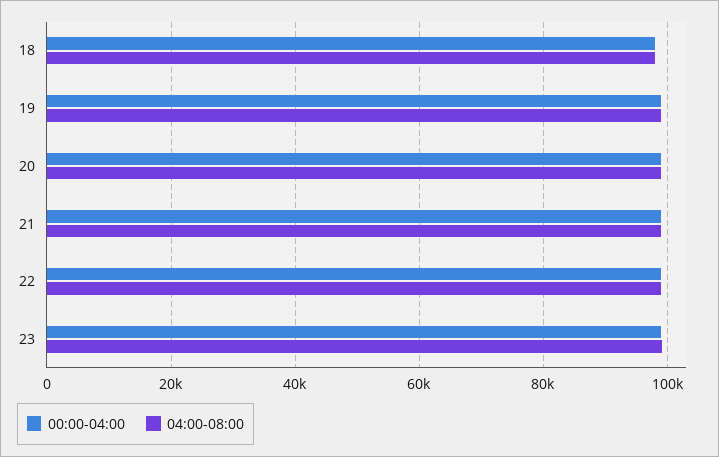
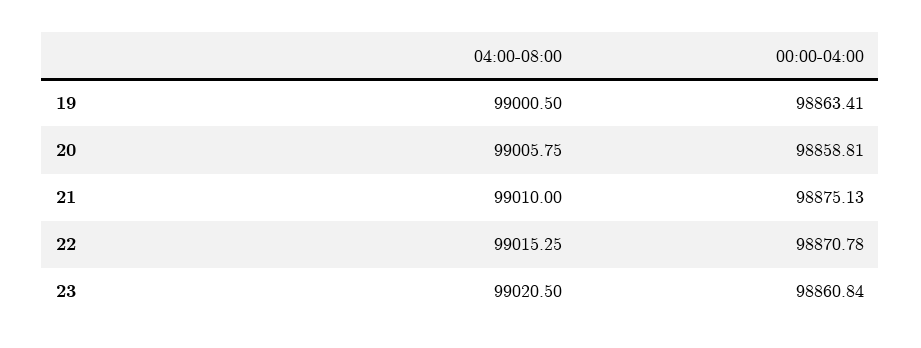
00:00-04:00, 18: 98000 -> none
04:00-08:00, 18: 98000 -> none

